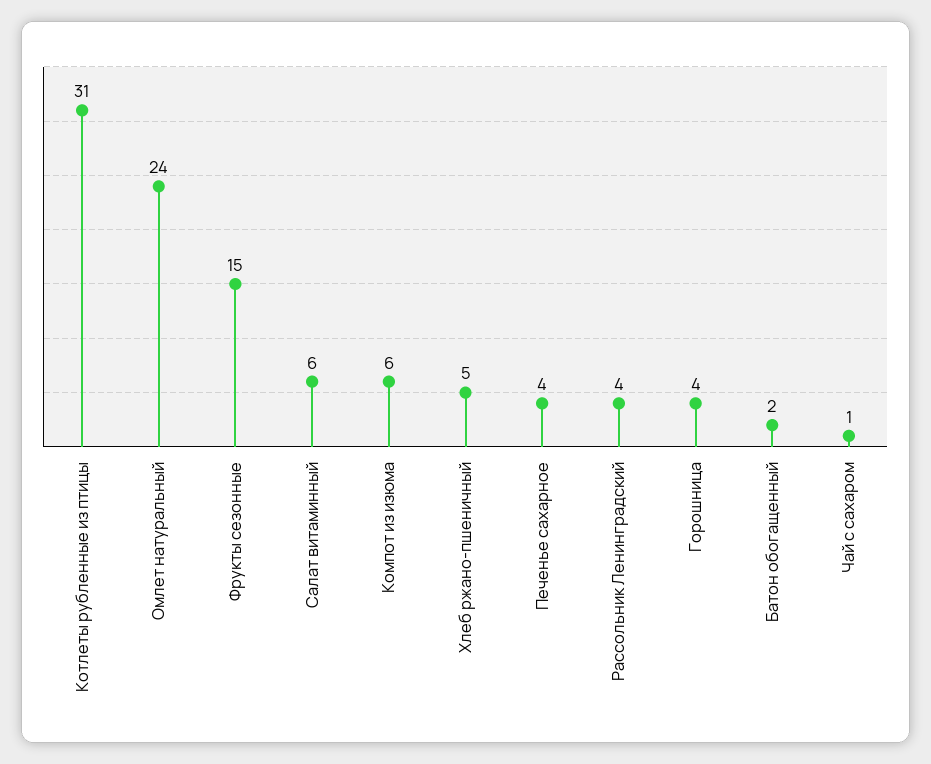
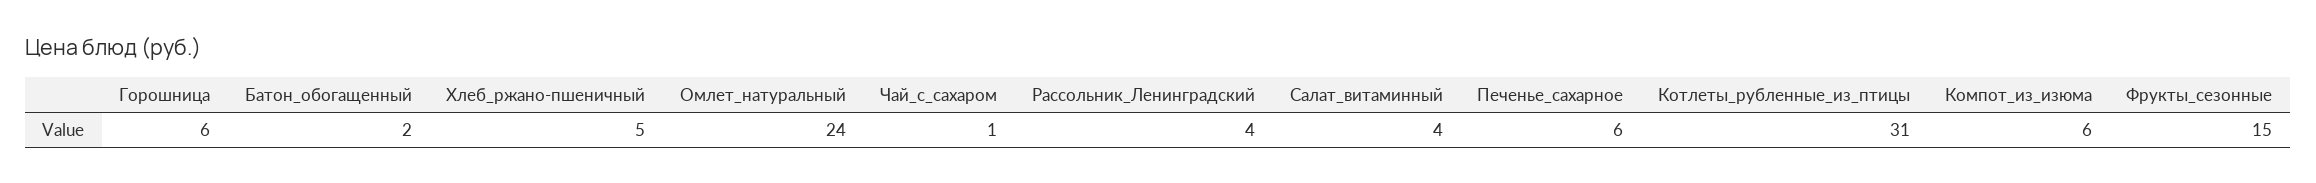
Салат витаминный: 6 -> 4
Печенье сахарное: 4 -> 6
Горошница: 4 -> 6

